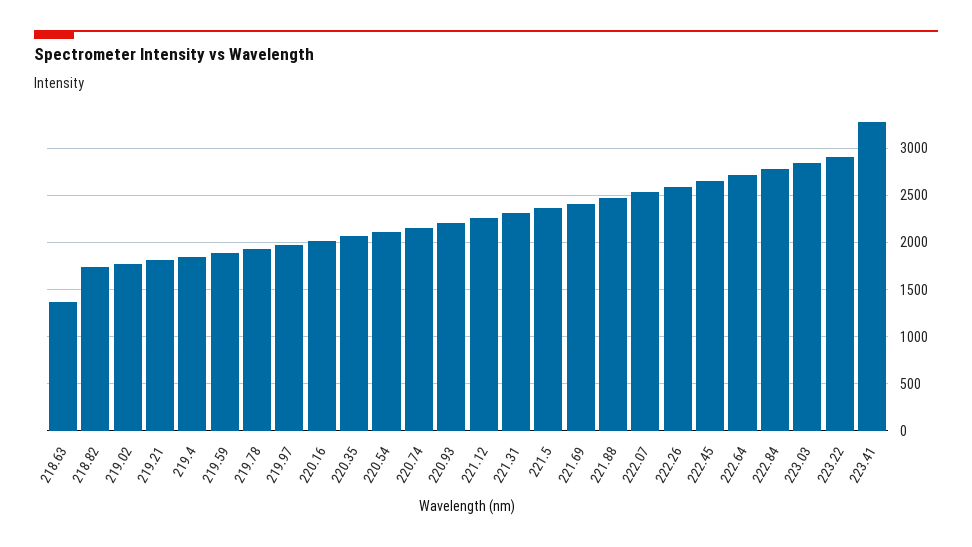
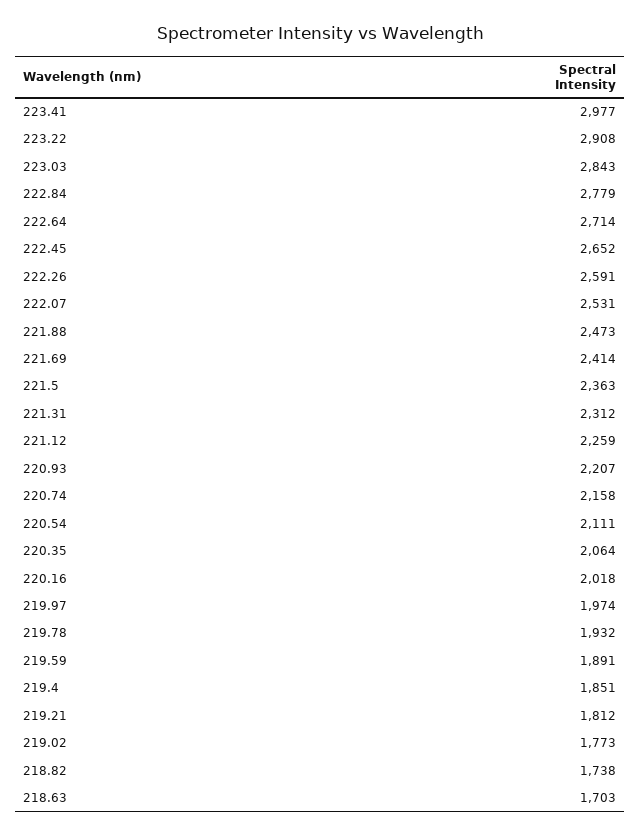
218.63: 1400 -> 1703
223.41: 3300 -> 2977

